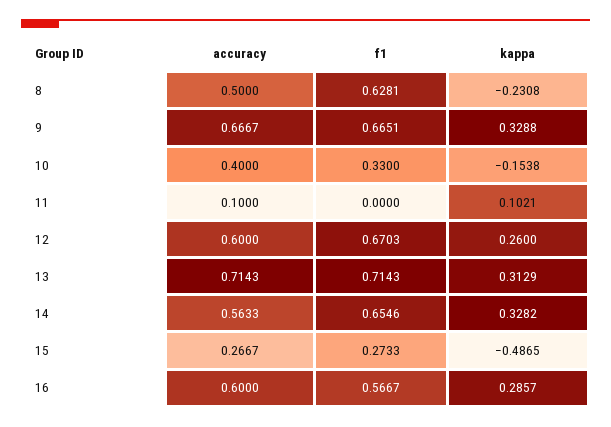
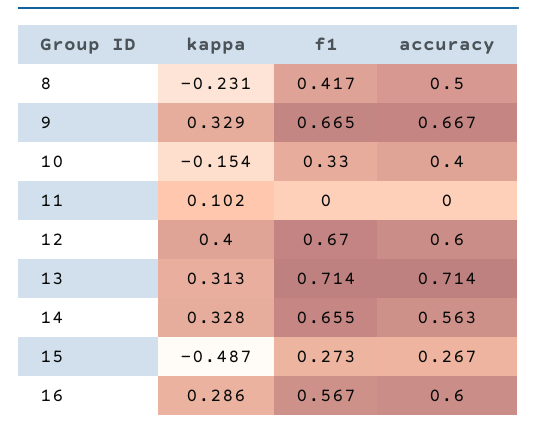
f1, 8: 0.6281 -> 0.417
accuracy, 11: 0.1 -> 0
kappa, 12: 0.26 -> 0.4

